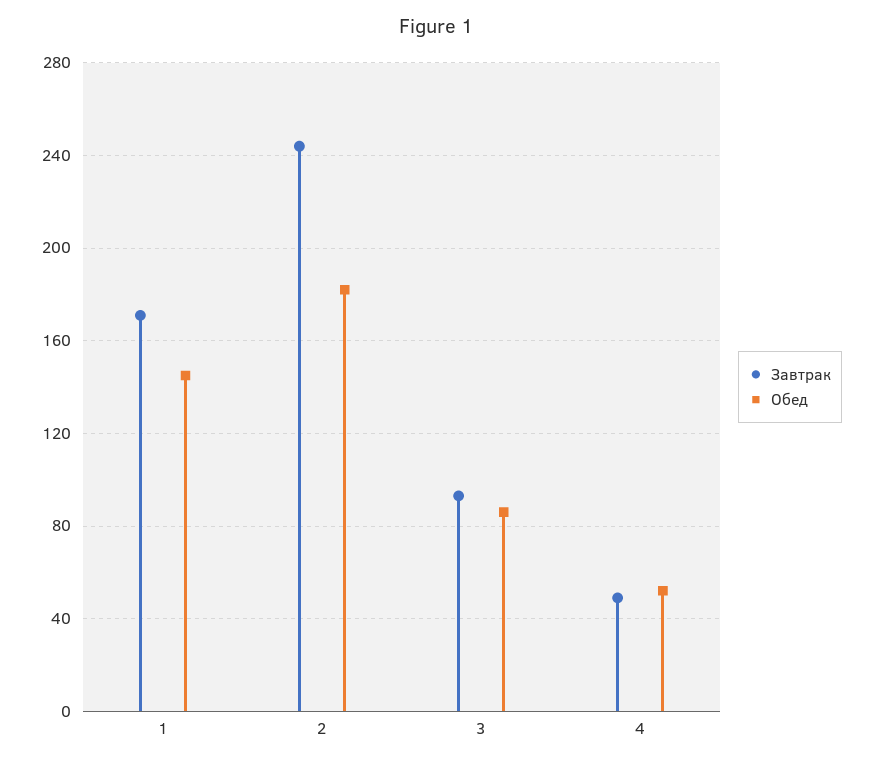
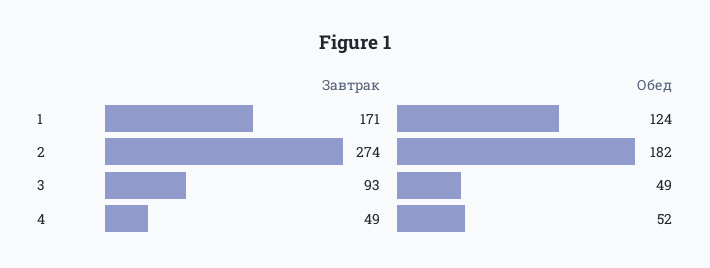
Обед, 1: 145 -> 124
Завтрак, 2: 245 -> 274
Обед, 3: 85 -> 49

